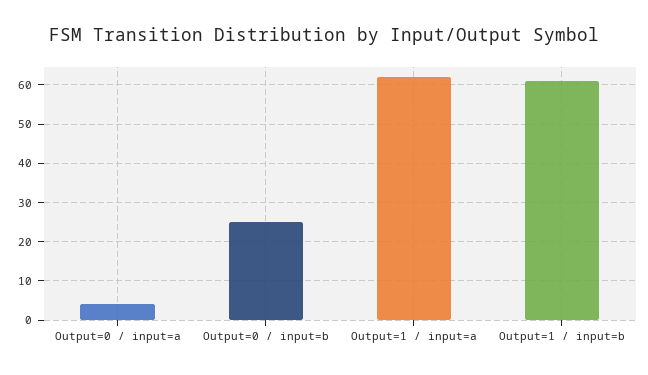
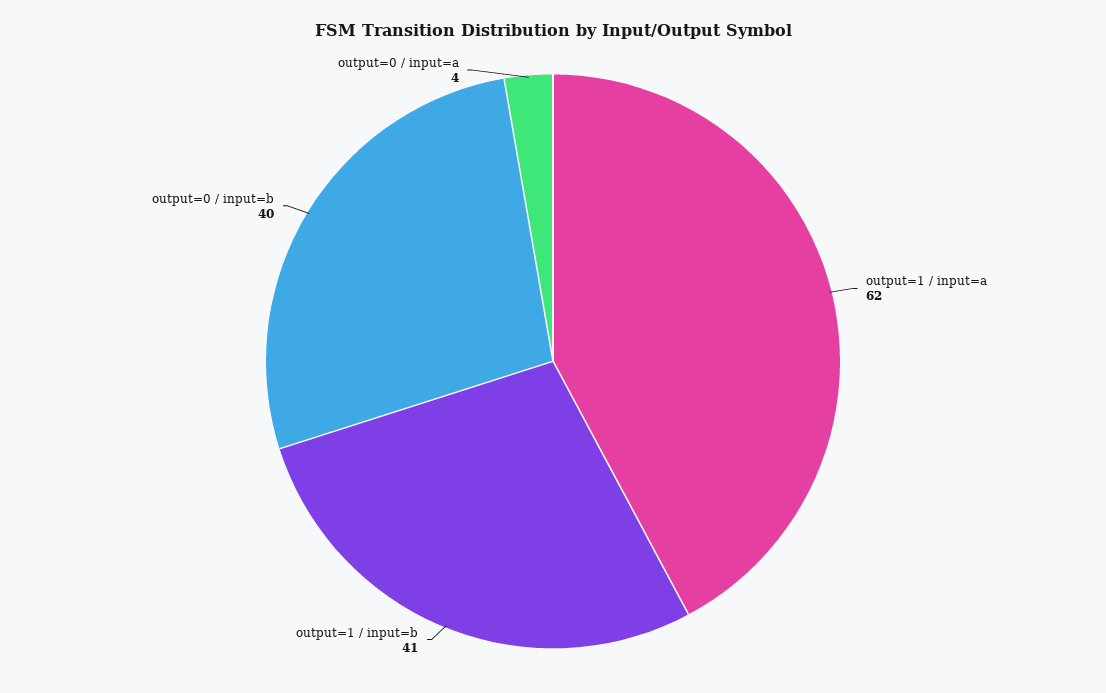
Output=0 / input=b: 25 -> 40
Output=1 / input=b: 60 -> 41

